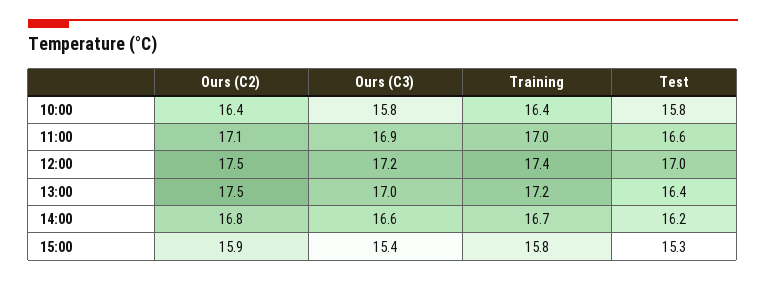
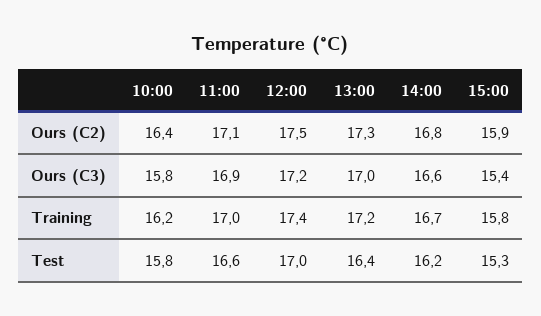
Training, 10:00: 16.4 -> 16.2
Ours (C2), 13:00: 17.5 -> 17.3

